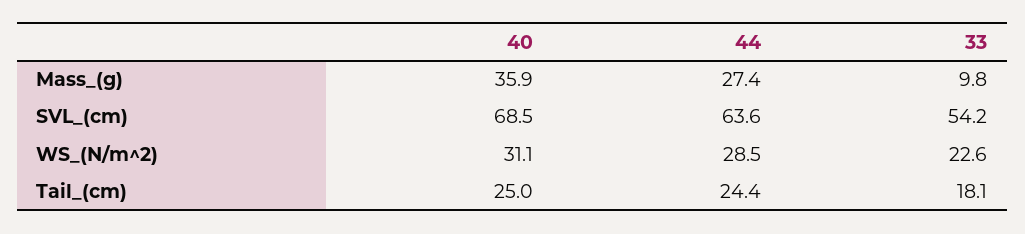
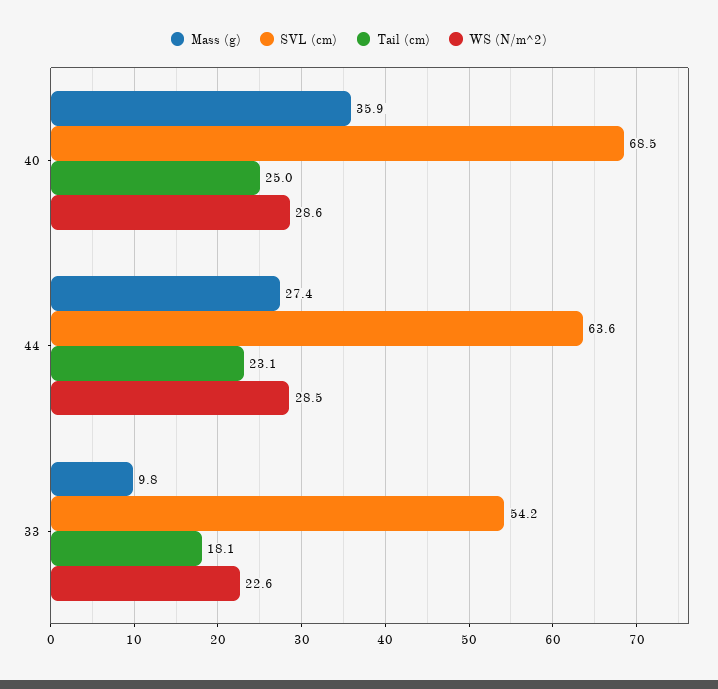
WS_(N/m^2), 40: 31.1 -> 28.6
Tail_(cm), 44: 24.4 -> 23.1

